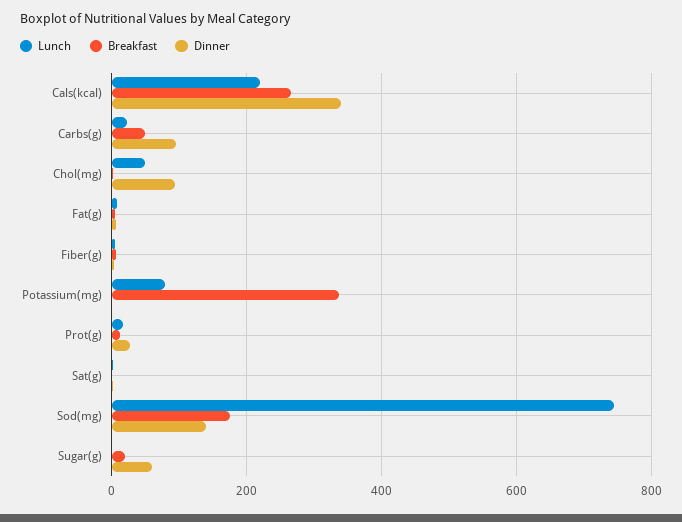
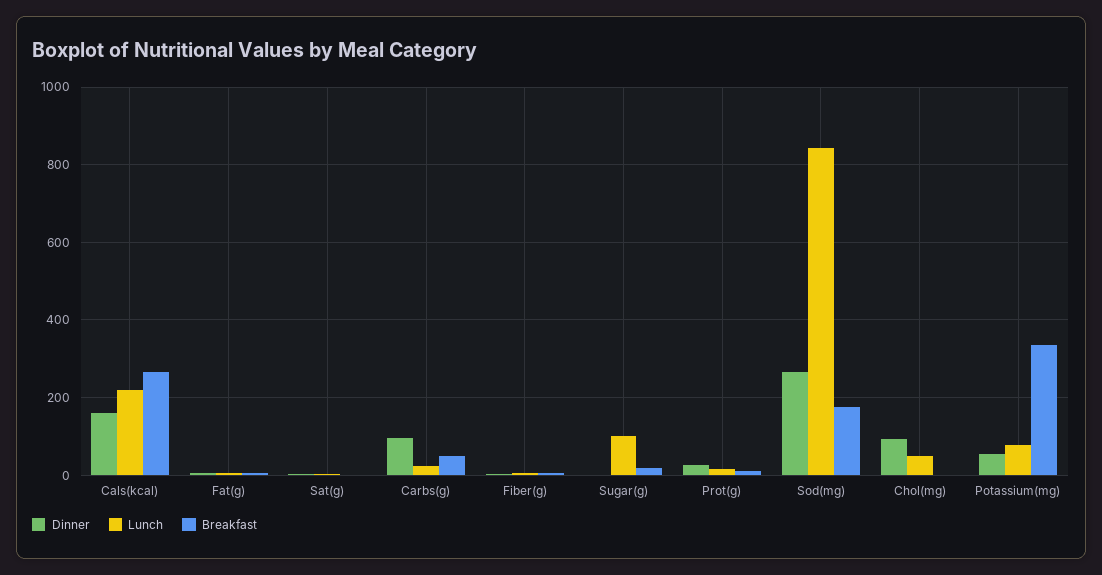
Dinner, Cals(kcal): 340 -> 160
Dinner, Potassium(mg): 0 -> 60
Lunch, Sod(mg): 740 -> 840
Dinner, Sod(mg): 140 -> 260
Lunch, Sugar(g): 0 -> 100
Dinner, Sugar(g): 60 -> 0

